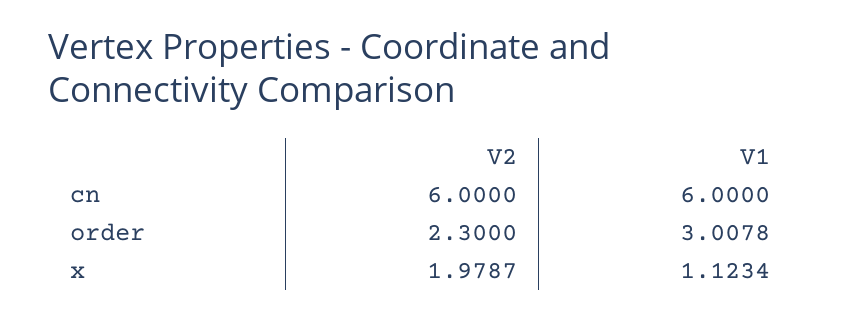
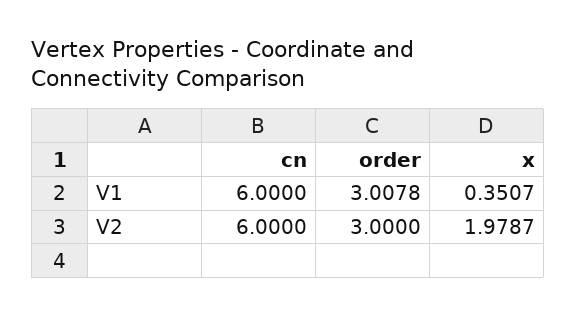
V2, order: 2.3 -> 3
V1, x: 1.1234 -> 0.3507

